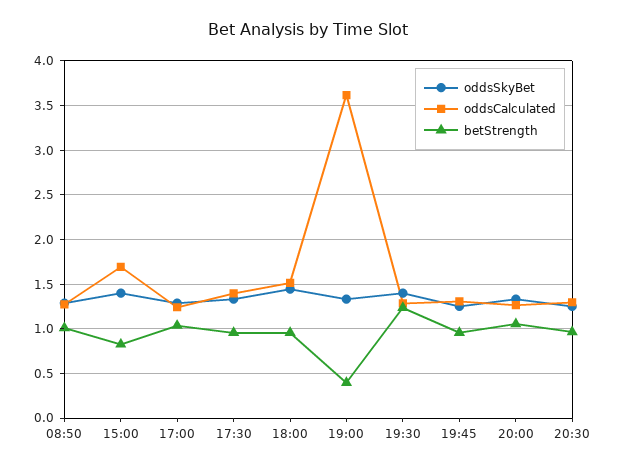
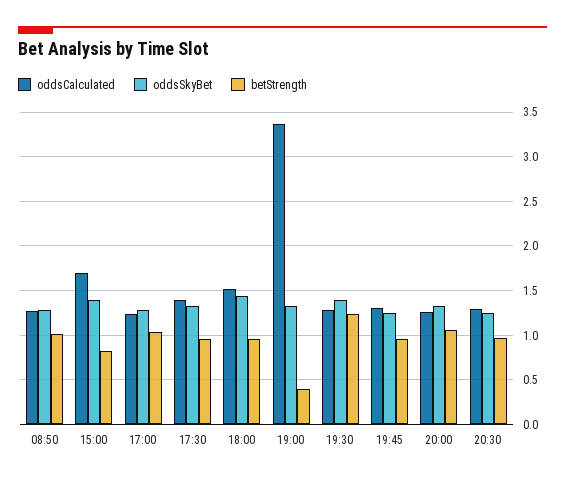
oddsCalculated, 19:00: 3.6 -> 3.4

